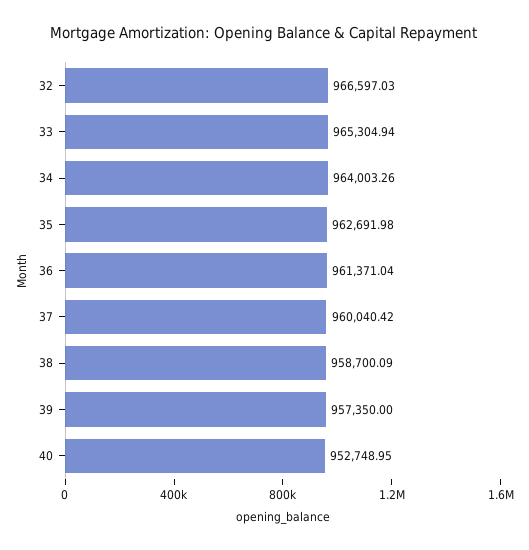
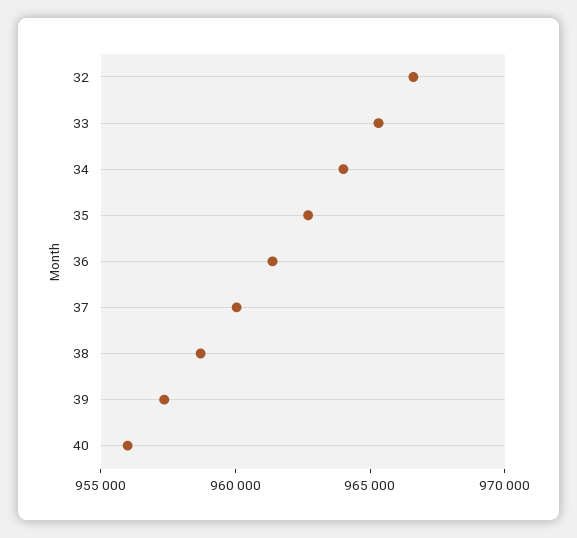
40: 952748.95 -> 956000

